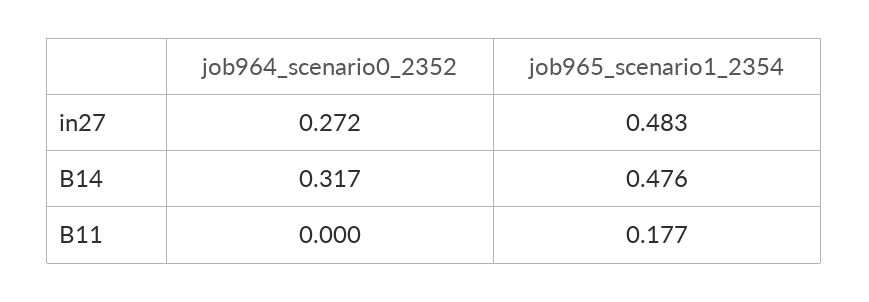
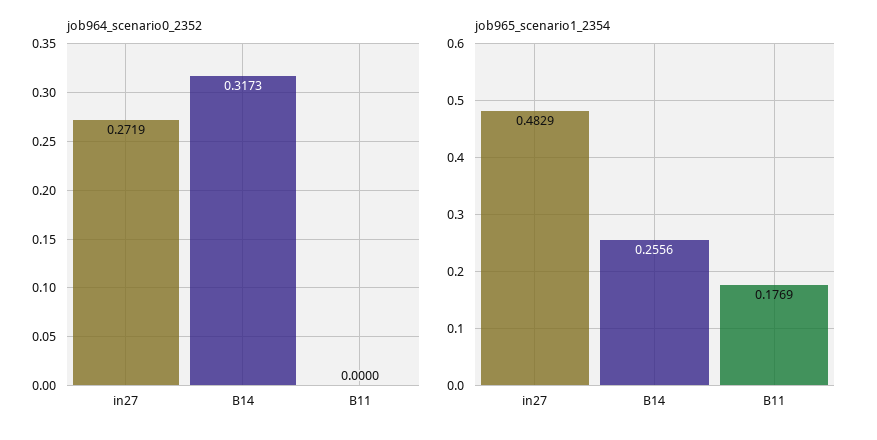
job965_scenario1_2354, B14: 0.476 -> 0.2556

